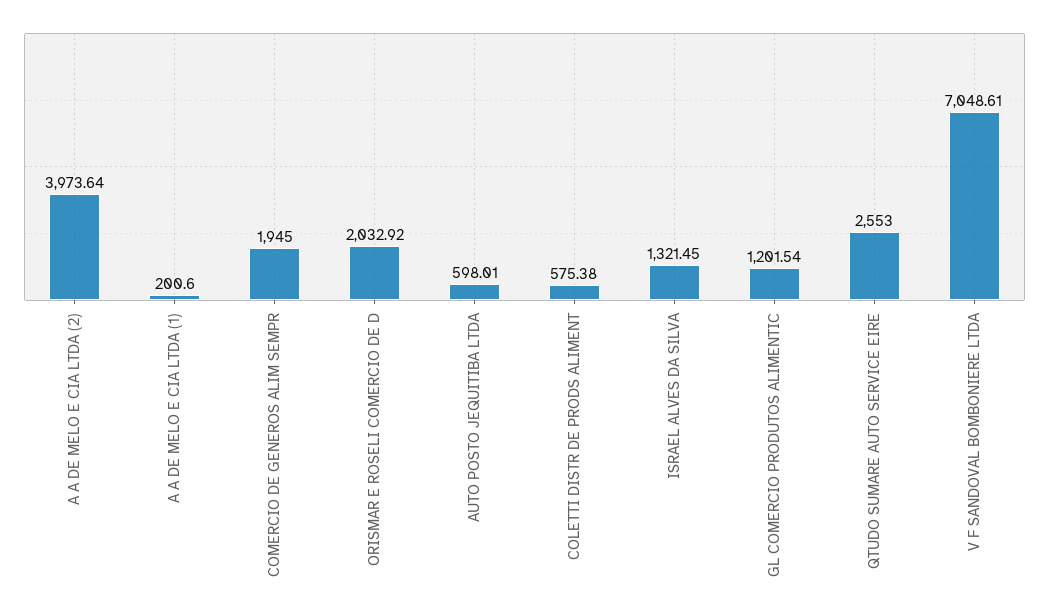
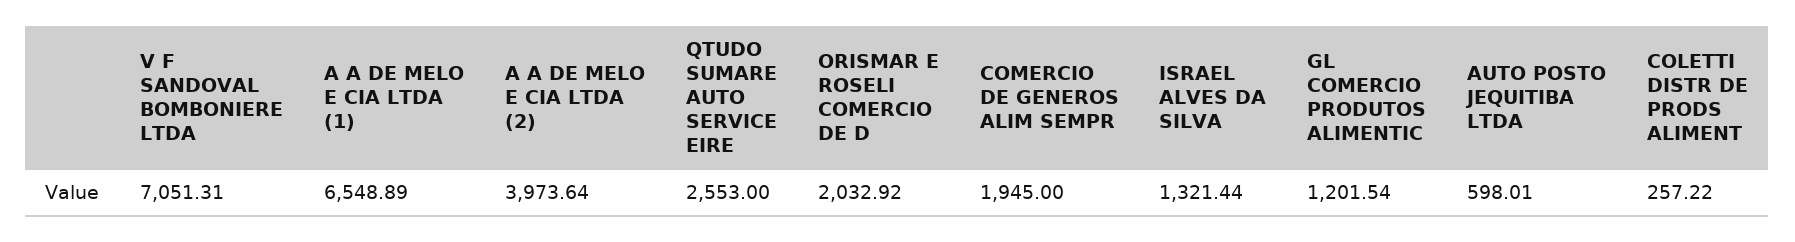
A A DE MELO E CIA LTDA (1): 200.6 -> 6548.89
COLETTI DISTR DE PRODS ALIMENT: 575.38 -> 257.22
ISRAEL ALVES DA SILVA: 1321.45 -> 1321.44
V F SANDOVAL BOMBONIERE LTDA: 7048.61 -> 7051.31

